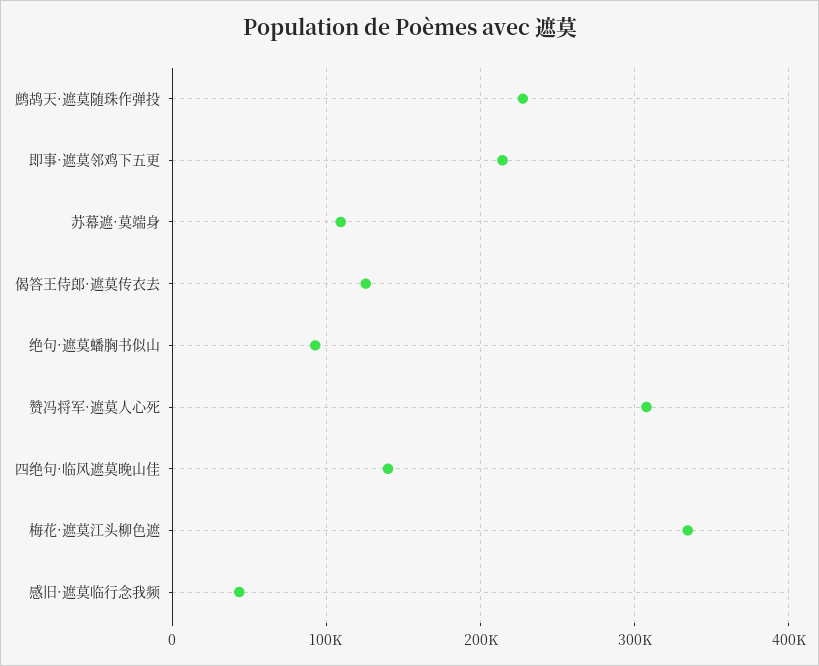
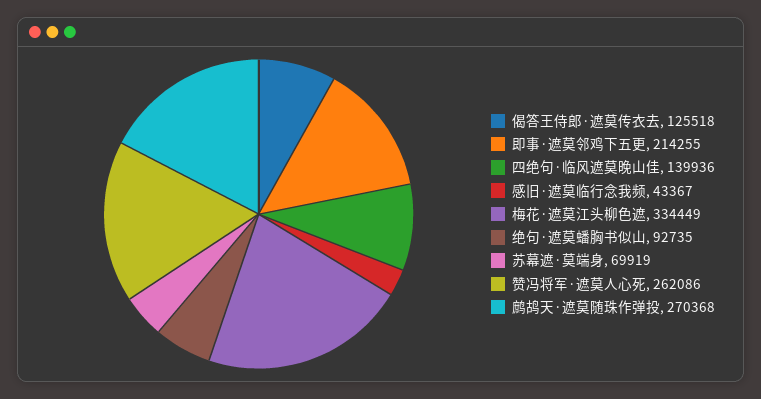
鹧鸪天·遮莫随珠作弹投: 230000 -> 270368
苏幕遮·莫端身: 110000 -> 69919
赞冯将军·遮莫人心死: 310000 -> 262086

